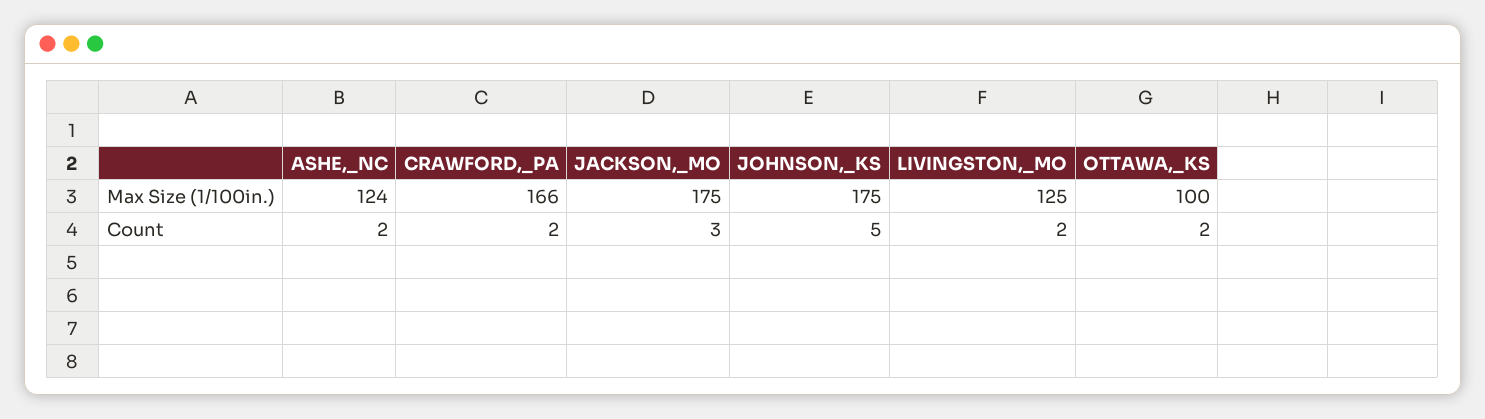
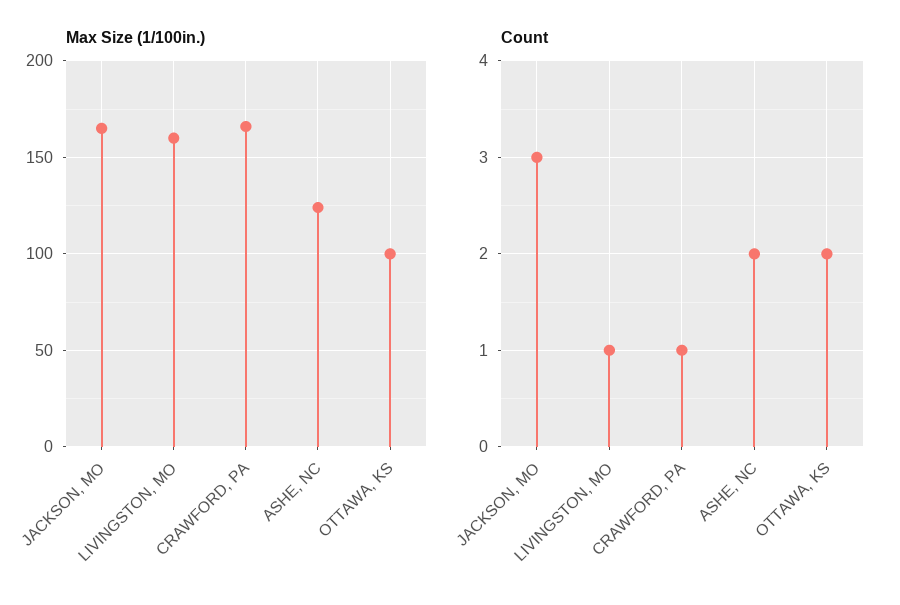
Max Size (1/100in.), JACKSON,_MO: 175 -> 165
Max Size (1/100in.), JOHNSON,_KS: 175 -> none
Max Size (1/100in.), LIVINGSTON,_MO: 125 -> 160
Count, CRAWFORD,_PA: 2 -> 1
Count, JOHNSON,_KS: 5 -> none
Count, LIVINGSTON,_MO: 2 -> 1

